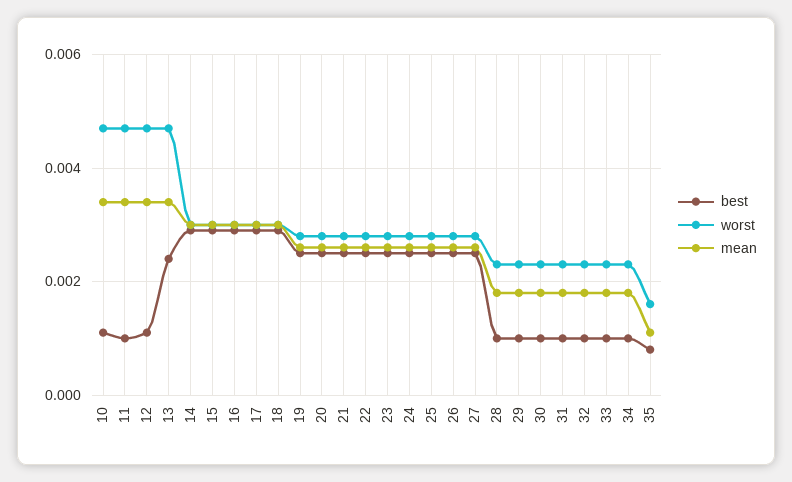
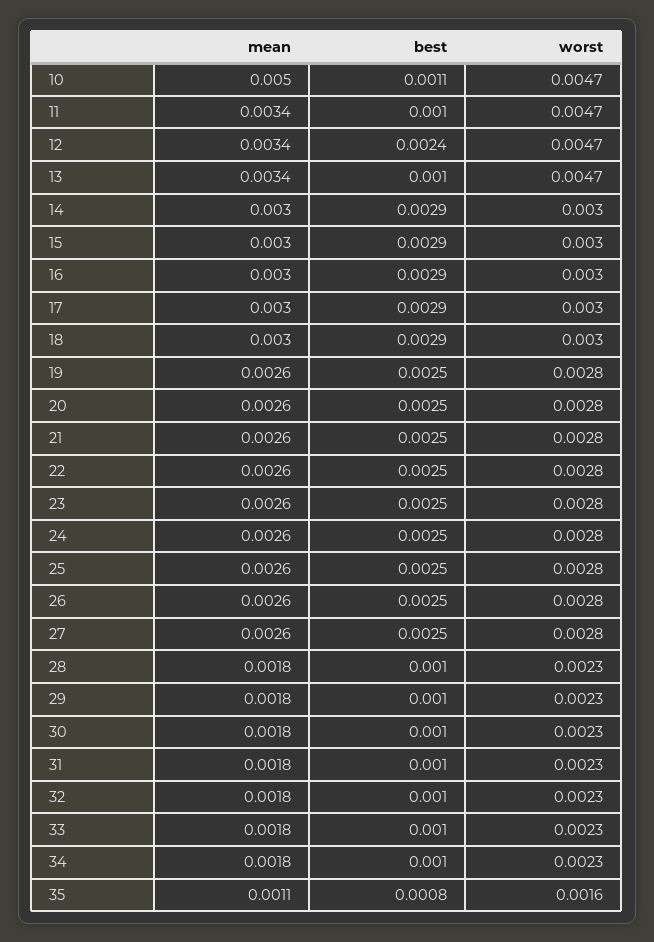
mean, 10: 0.0035 -> 0.005
best, 12: 0.001 -> 0.0024
best, 13: 0.0025 -> 0.001

